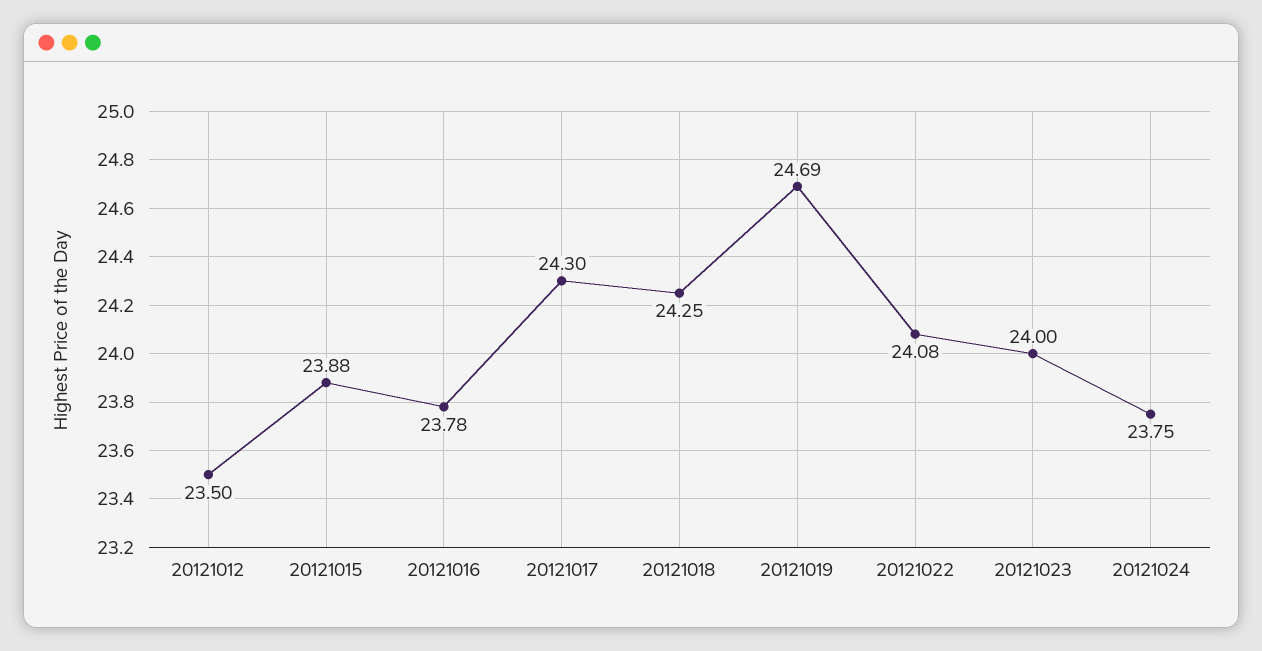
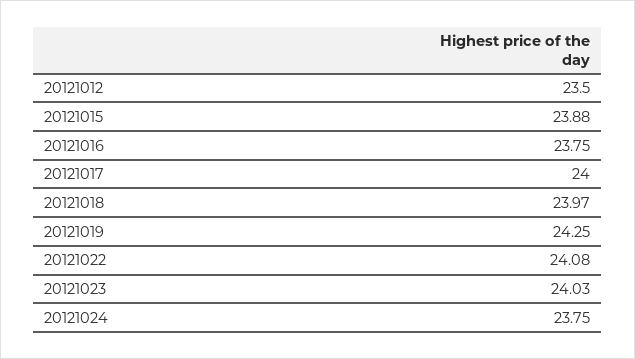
20121016: 23.78 -> 23.75
20121017: 24.3 -> 24
20121018: 24.25 -> 23.97
20121019: 24.69 -> 24.25
20121023: 24 -> 24.03

